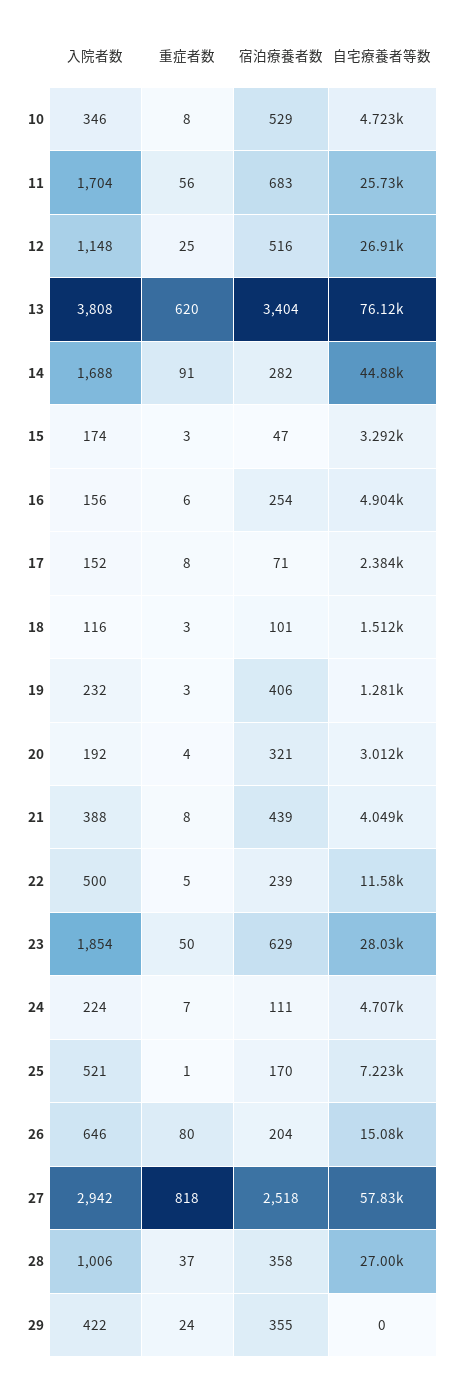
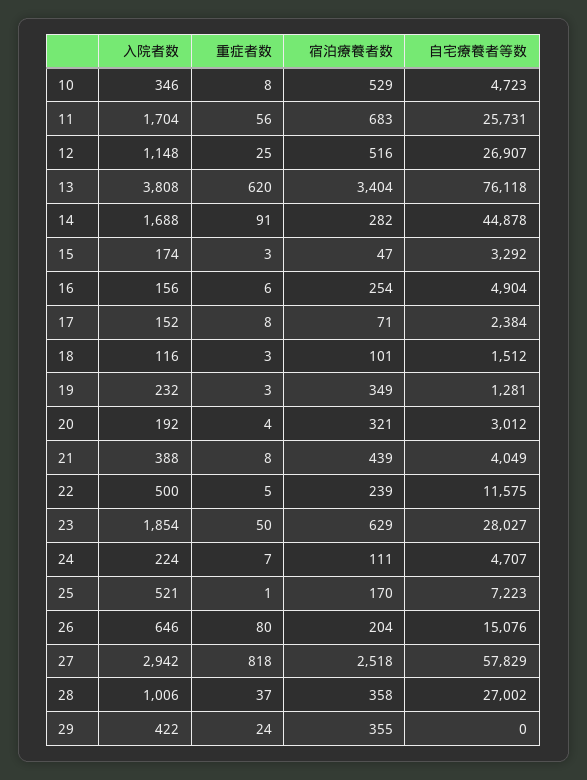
宿泊療養者数, 19: 406 -> 349

